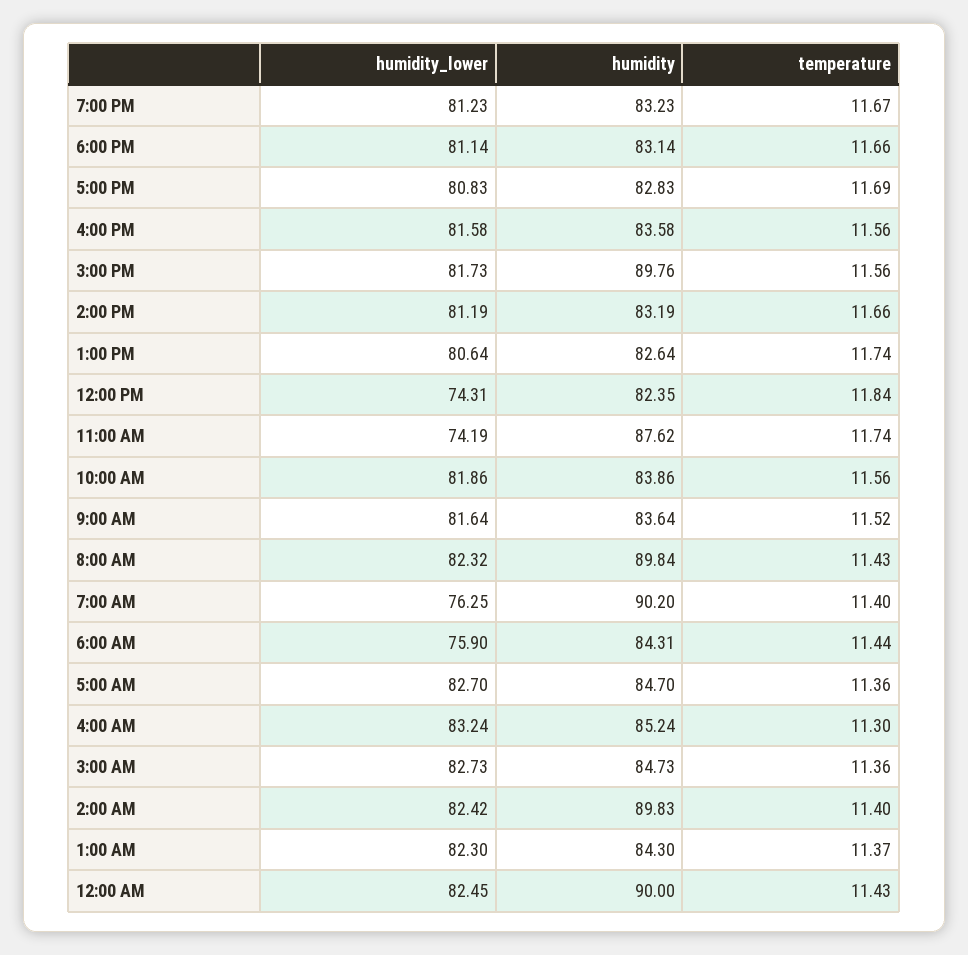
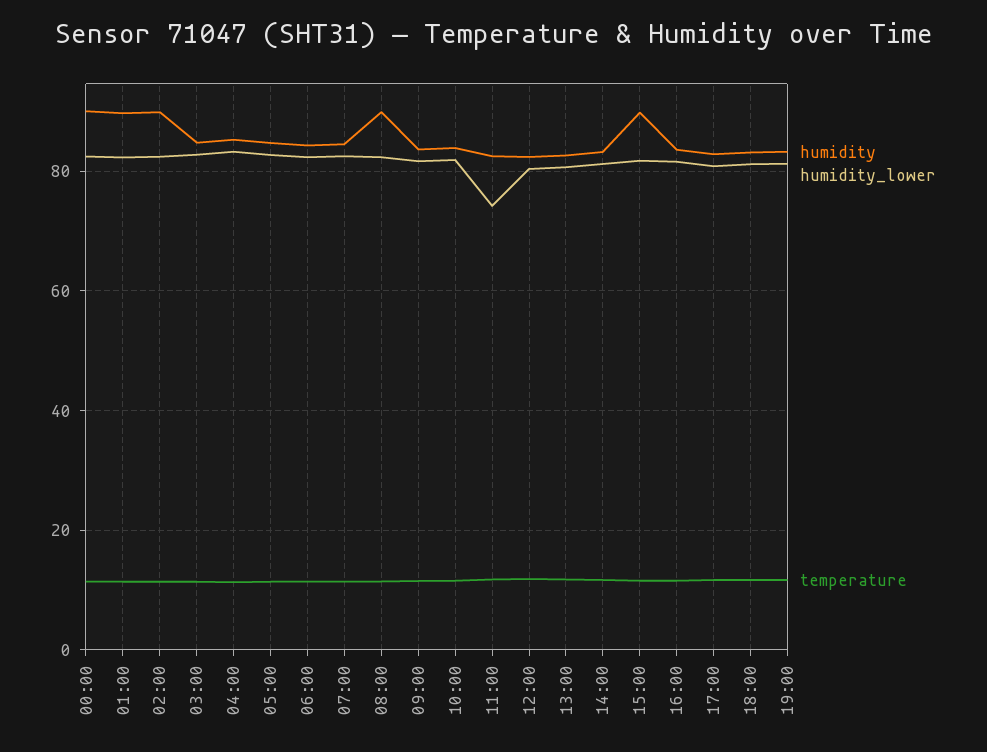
humidity_lower, 12:00 PM: 74.31 -> 80
humidity, 11:00 AM: 87.62 -> 82
humidity_lower, 7:00 AM: 76.25 -> 82
humidity, 7:00 AM: 90.2 -> 84
humidity_lower, 6:00 AM: 75.9 -> 82
humidity, 1:00 AM: 84.3 -> 90

